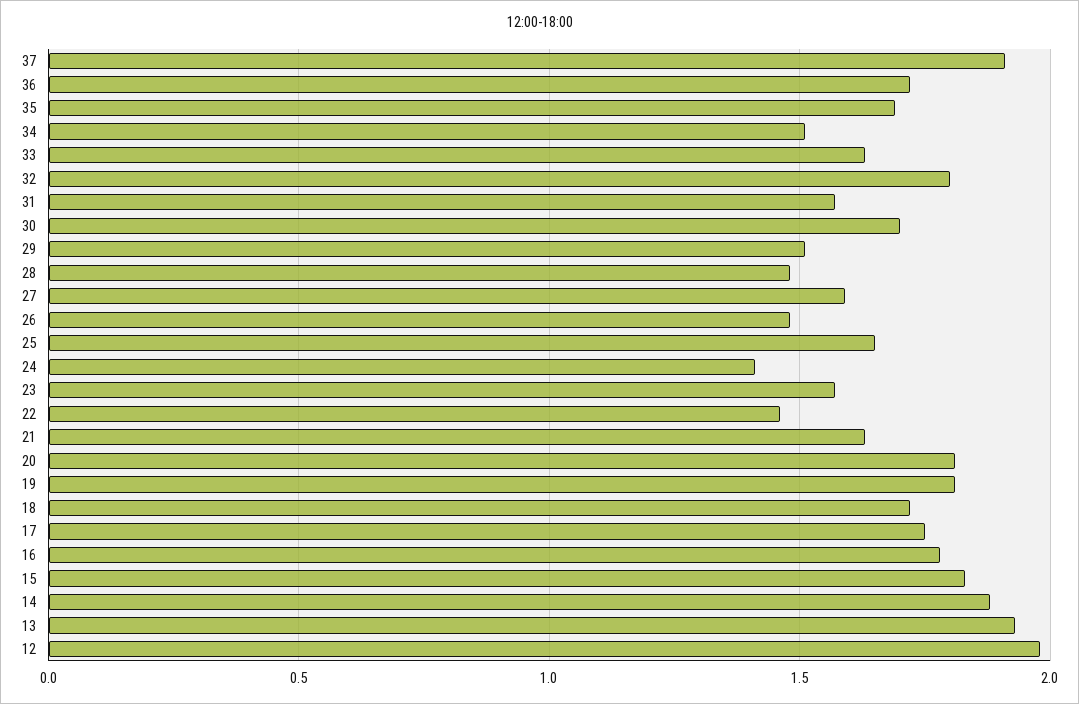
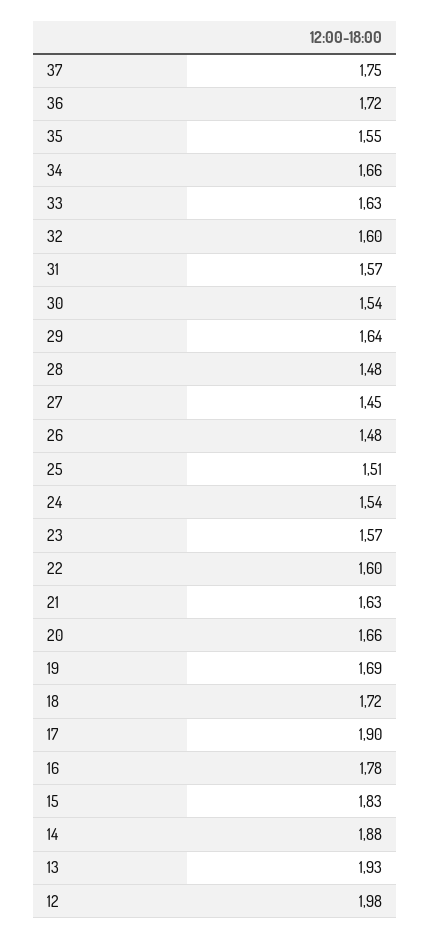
37: 1.9 -> 1.75
35: 1.7 -> 1.55
34: 1.5 -> 1.66
32: 1.8 -> 1.6
30: 1.7 -> 1.54
29: 1.5 -> 1.64
27: 1.6 -> 1.45
25: 1.65 -> 1.51
24: 1.4 -> 1.54
22: 1.45 -> 1.6
20: 1.8 -> 1.66
19: 1.8 -> 1.69
17: 1.75 -> 1.9

